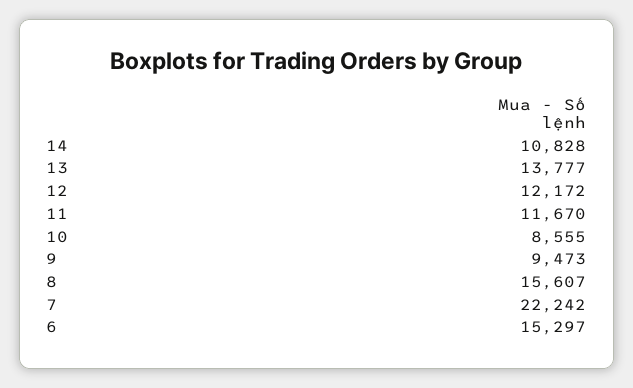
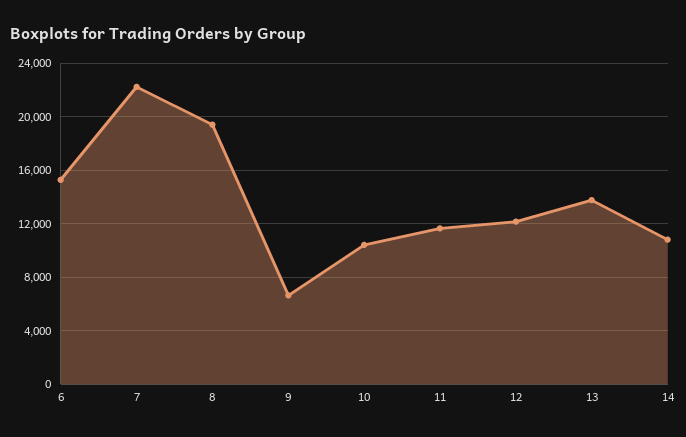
10: 8555 -> 10500
9: 9473 -> 6500
8: 15607 -> 19500

